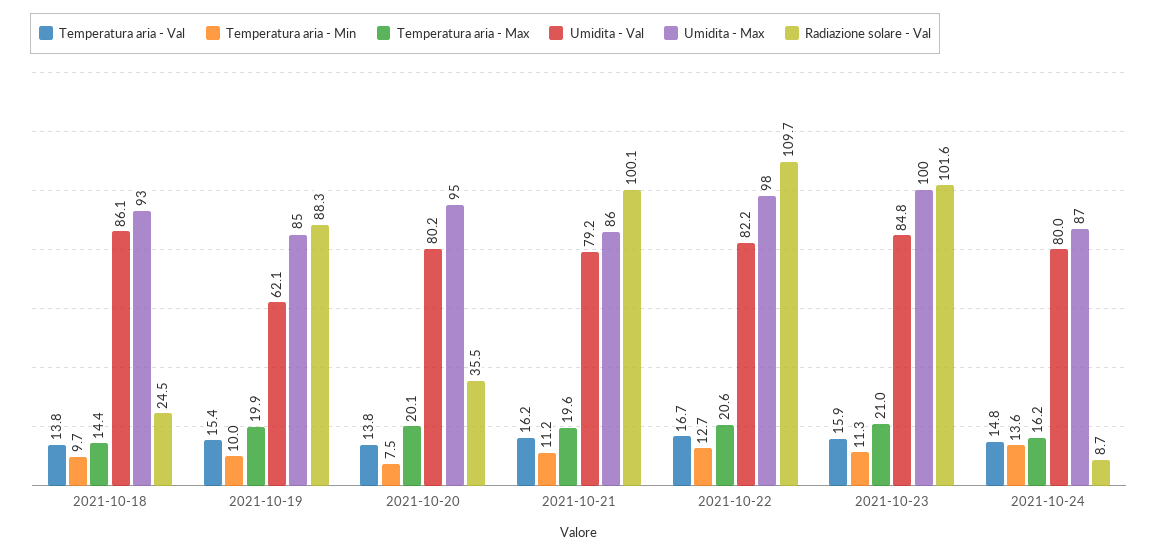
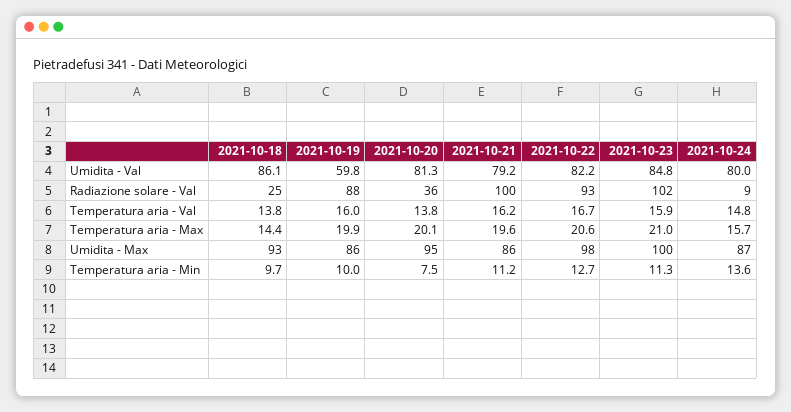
Temperatura aria - Val, 2021-10-19: 15.4 -> 16
Umidita - Val, 2021-10-19: 62.1 -> 59.8
Umidita - Max, 2021-10-19: 85 -> 86
Umidita - Val, 2021-10-20: 80.2 -> 81.3
Radiazione solare - Val, 2021-10-22: 109.7 -> 93
Temperatura aria - Max, 2021-10-24: 16.2 -> 15.7

